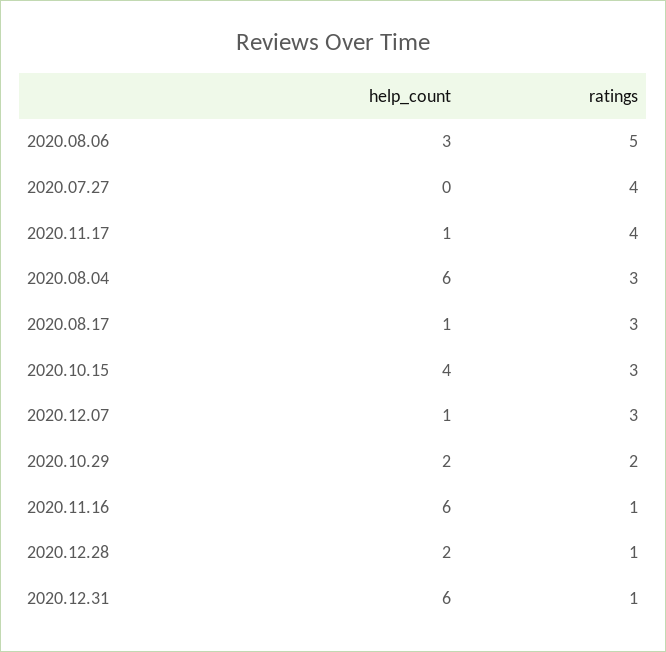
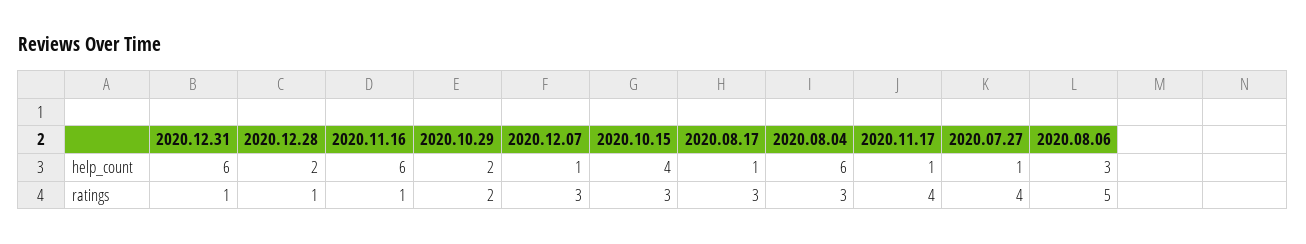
help_count, 2020.07.27: 0 -> 1

